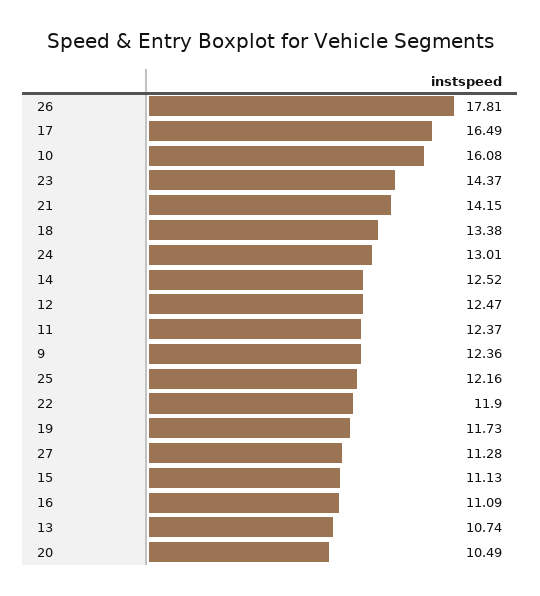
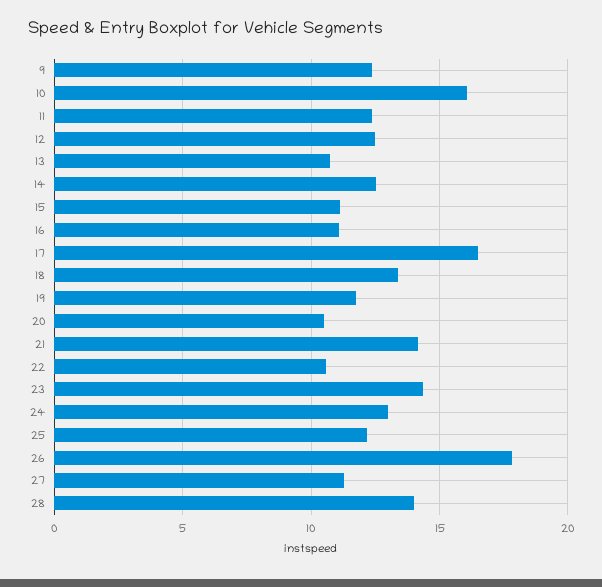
22: 11.9 -> 10.5
28: none -> 14

